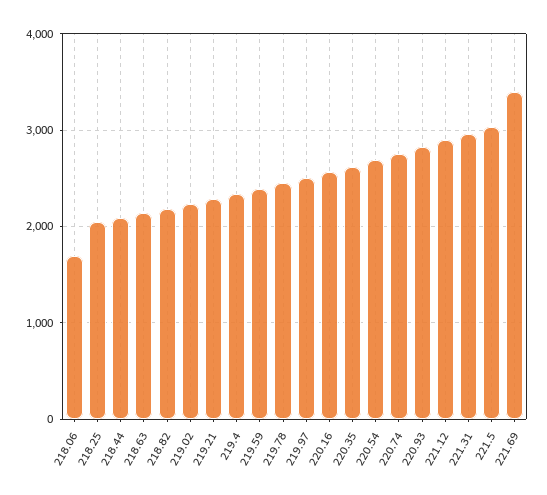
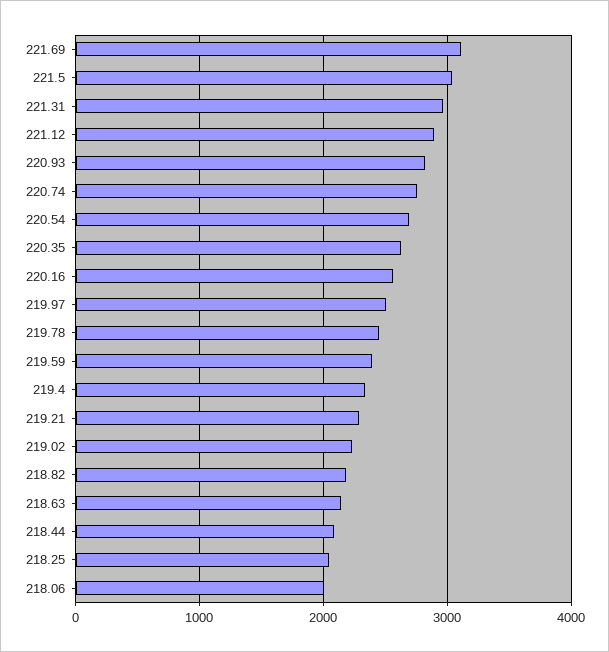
218.06: 1700 -> 2000
221.69: 3400 -> 3100

